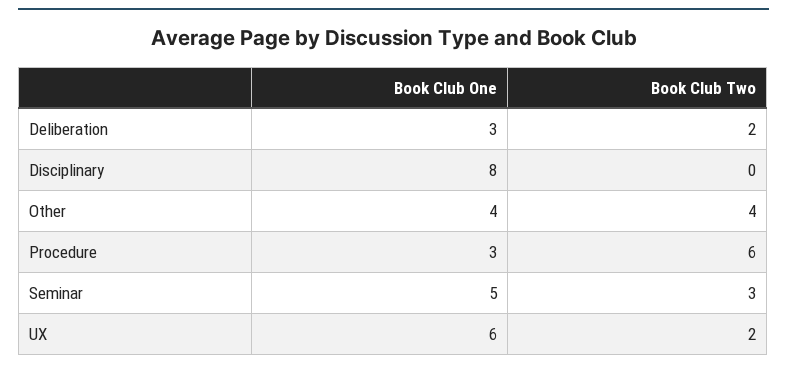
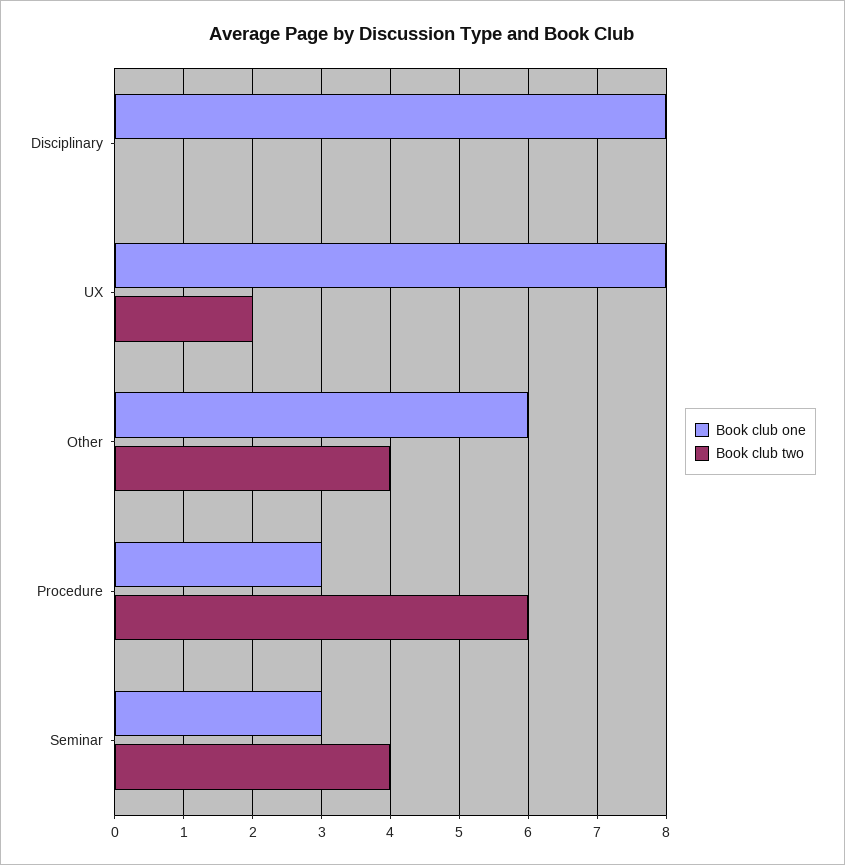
Book Club One, Deliberation: 3 -> none
Book Club Two, Deliberation: 2 -> none
Book Club One, Other: 4 -> 6
Book Club One, Seminar: 5 -> 3
Book Club Two, Seminar: 3 -> 4
Book Club One, UX: 6 -> 8

